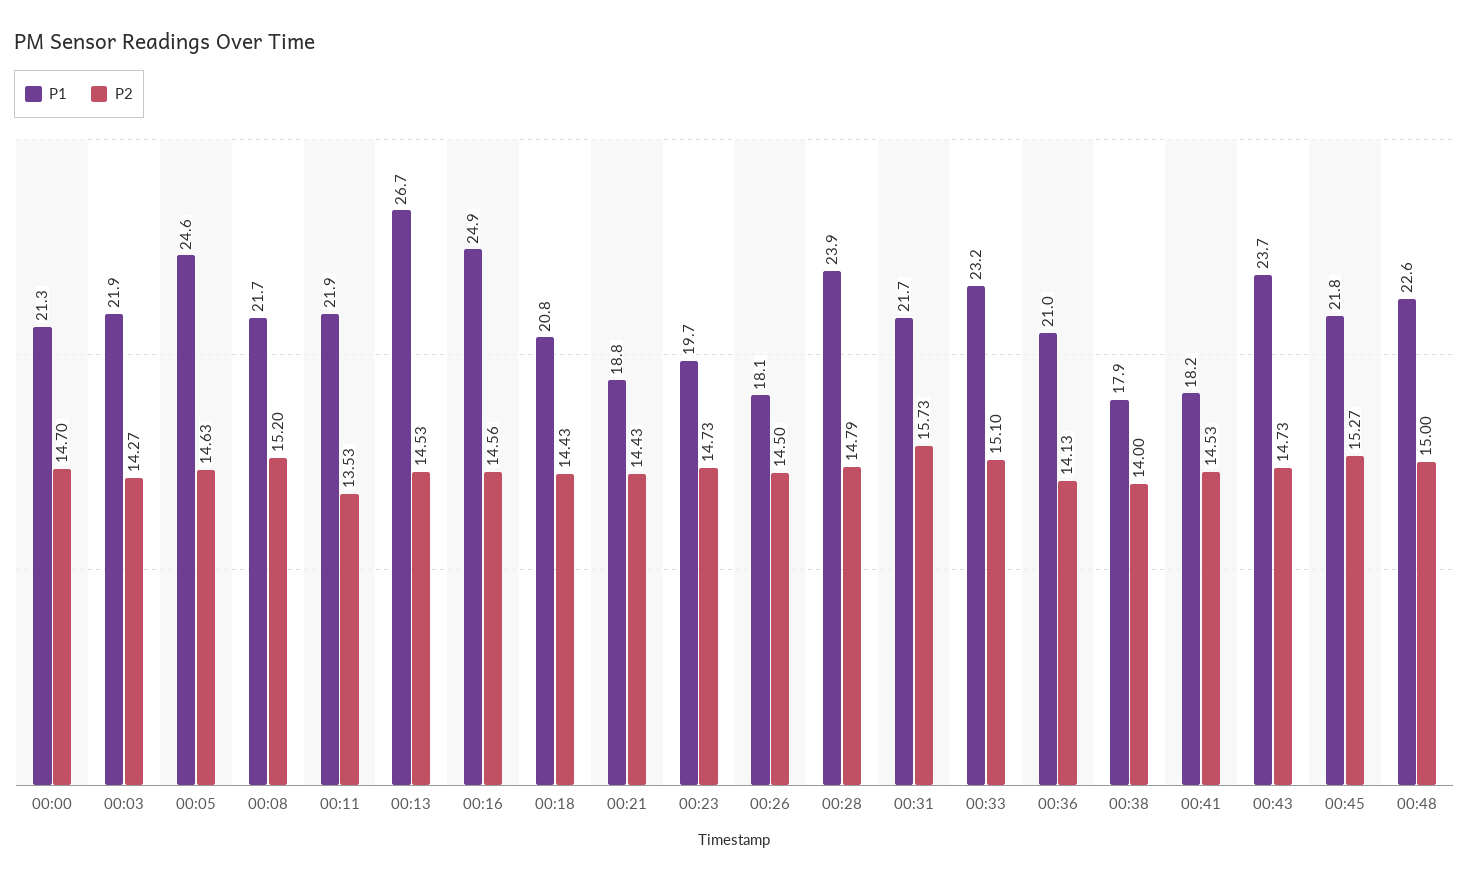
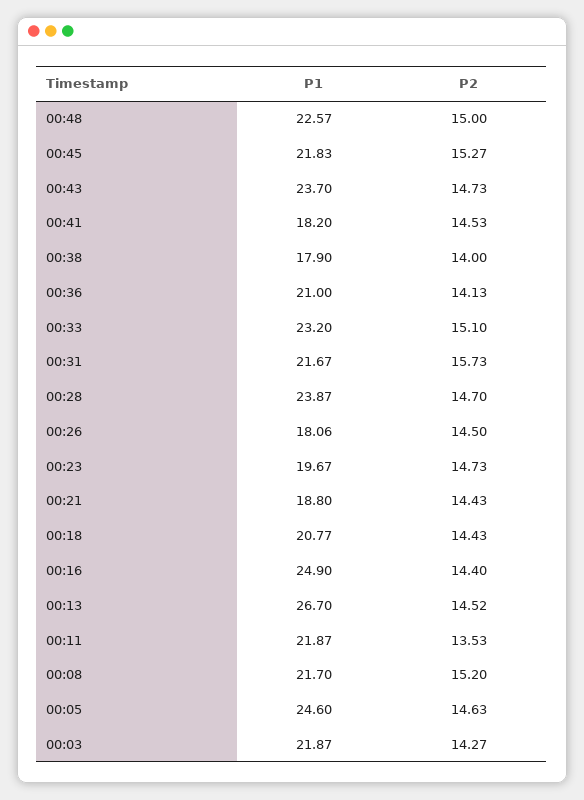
P1, 00:00: 21.3 -> none
P2, 00:00: 14.7 -> none
P2, 00:13: 14.53 -> 14.52
P2, 00:16: 14.56 -> 14.4
P2, 00:28: 14.79 -> 14.7

